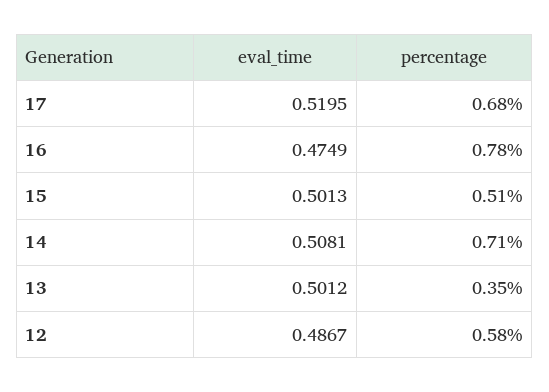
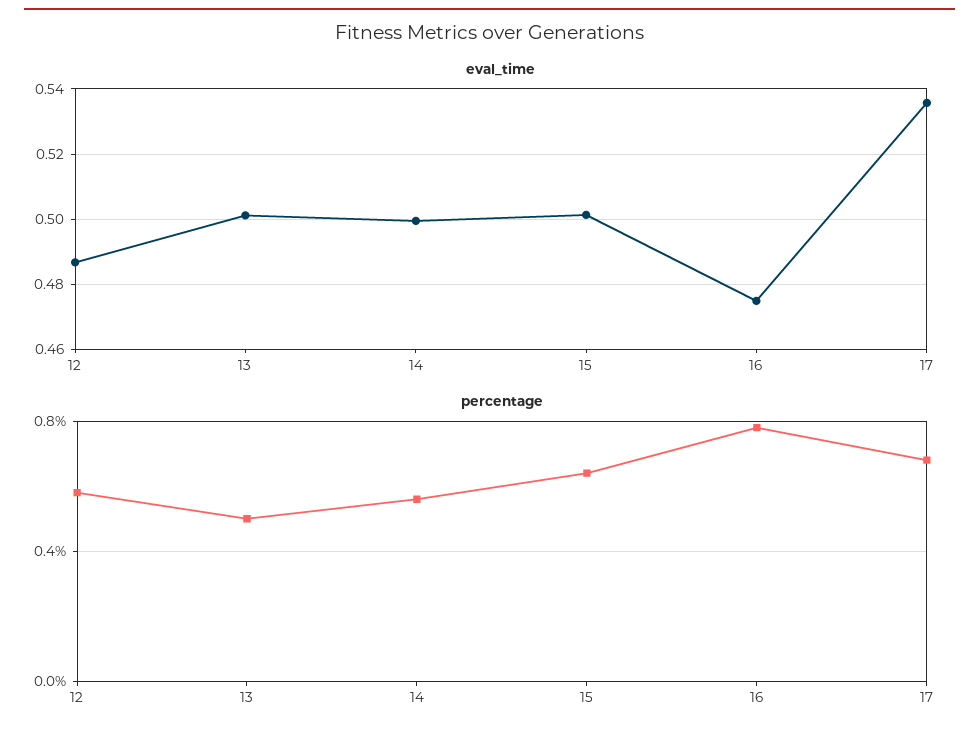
eval_time, 17: 0.5195 -> 0.536
percentage, 15: 0.51 -> 0.65
eval_time, 14: 0.5081 -> 0.5
percentage, 14: 0.71 -> 0.55
percentage, 13: 0.35 -> 0.5

